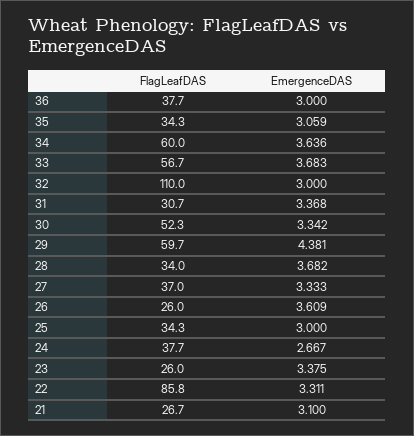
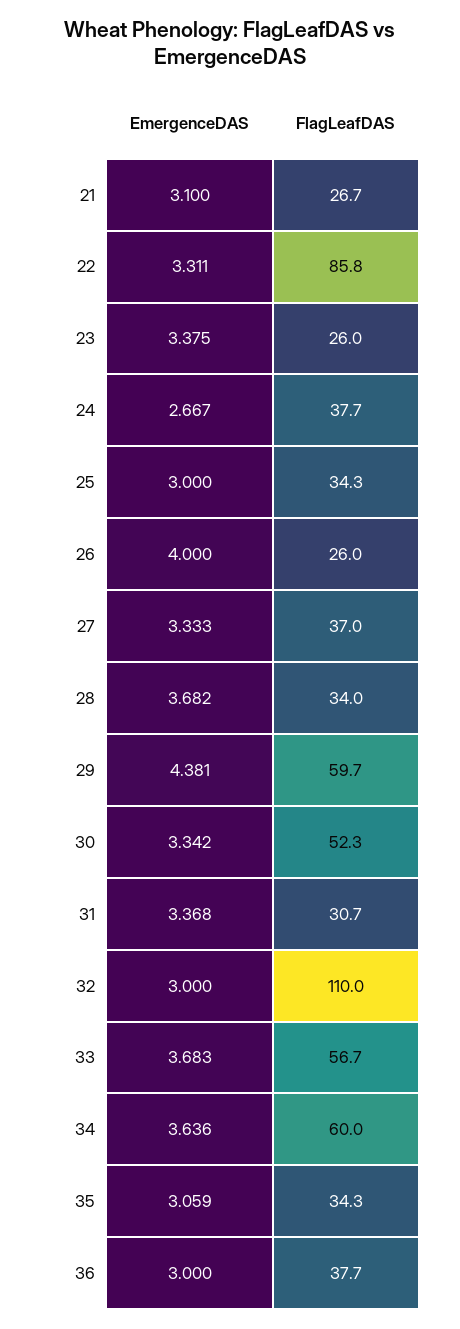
EmergenceDAS, 26: 3.609 -> 4

